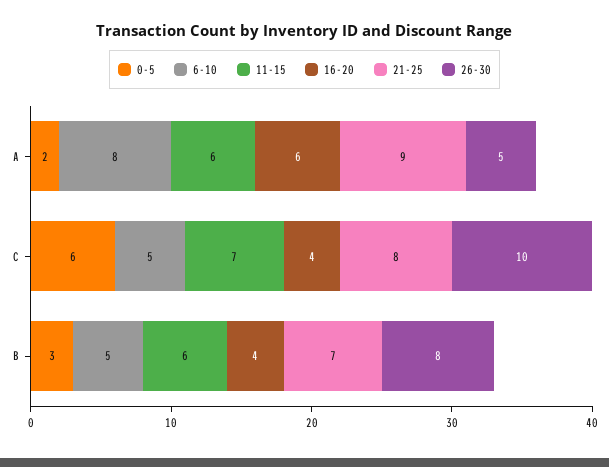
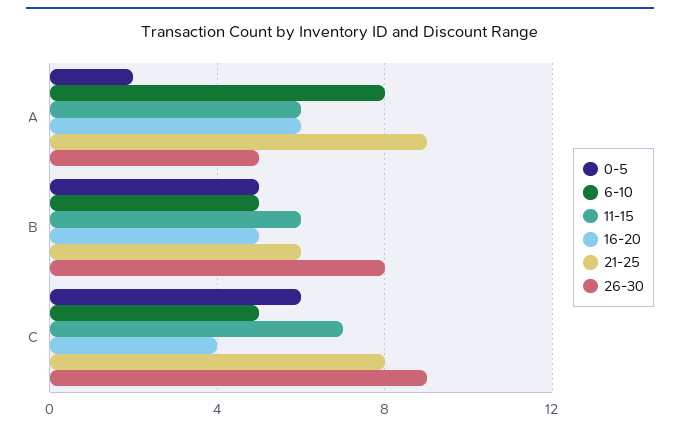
26-30, C: 10 -> 9
0-5, B: 3 -> 5
16-20, B: 4 -> 5
21-25, B: 7 -> 6

